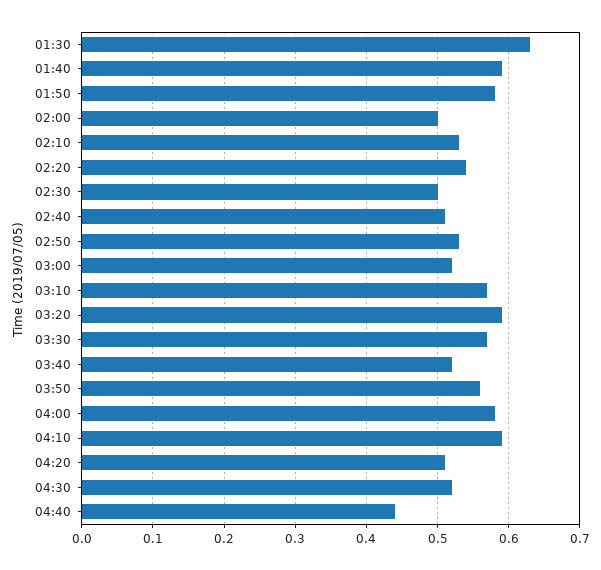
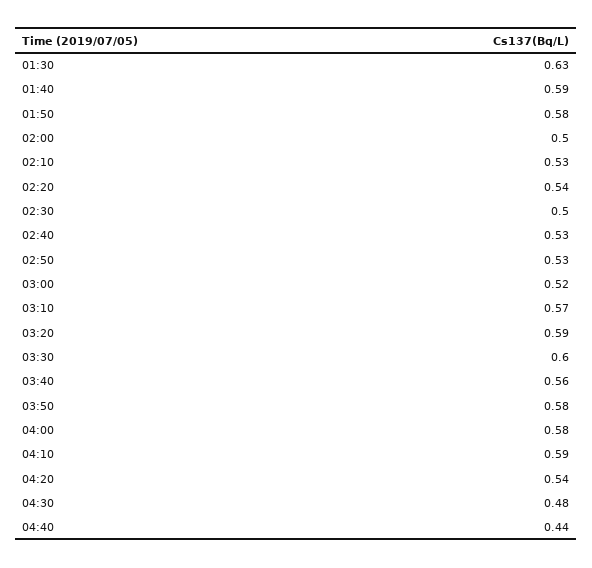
02:40: 0.51 -> 0.53
03:30: 0.57 -> 0.6
03:40: 0.52 -> 0.56
03:50: 0.56 -> 0.58
04:20: 0.51 -> 0.54
04:30: 0.52 -> 0.48

